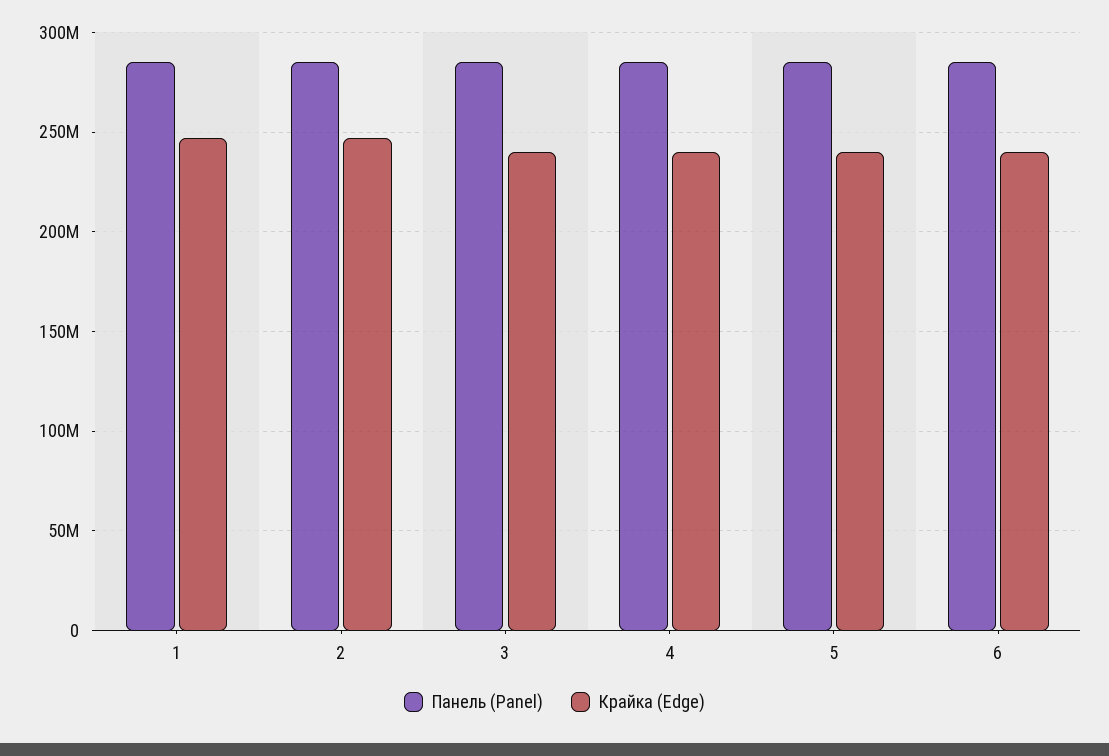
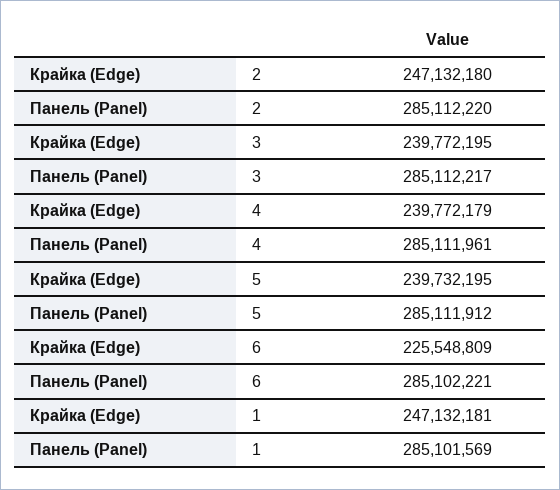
Крайка (Edge), 6: 240000000 -> 225548809

